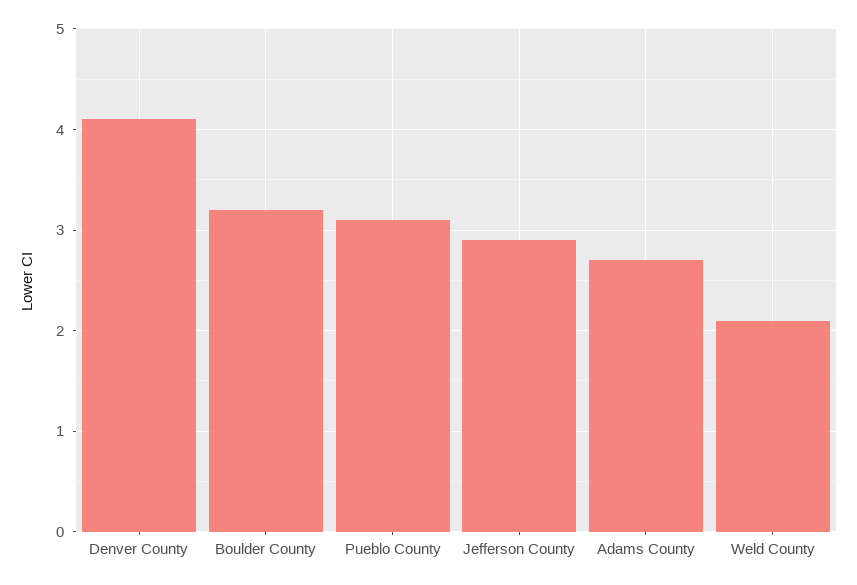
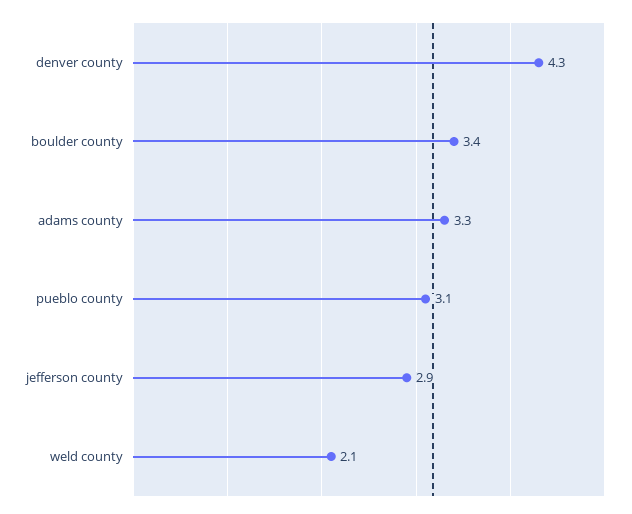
Denver County: 4.1 -> 4.3
Boulder County: 3.2 -> 3.4
Adams County: 2.7 -> 3.3

